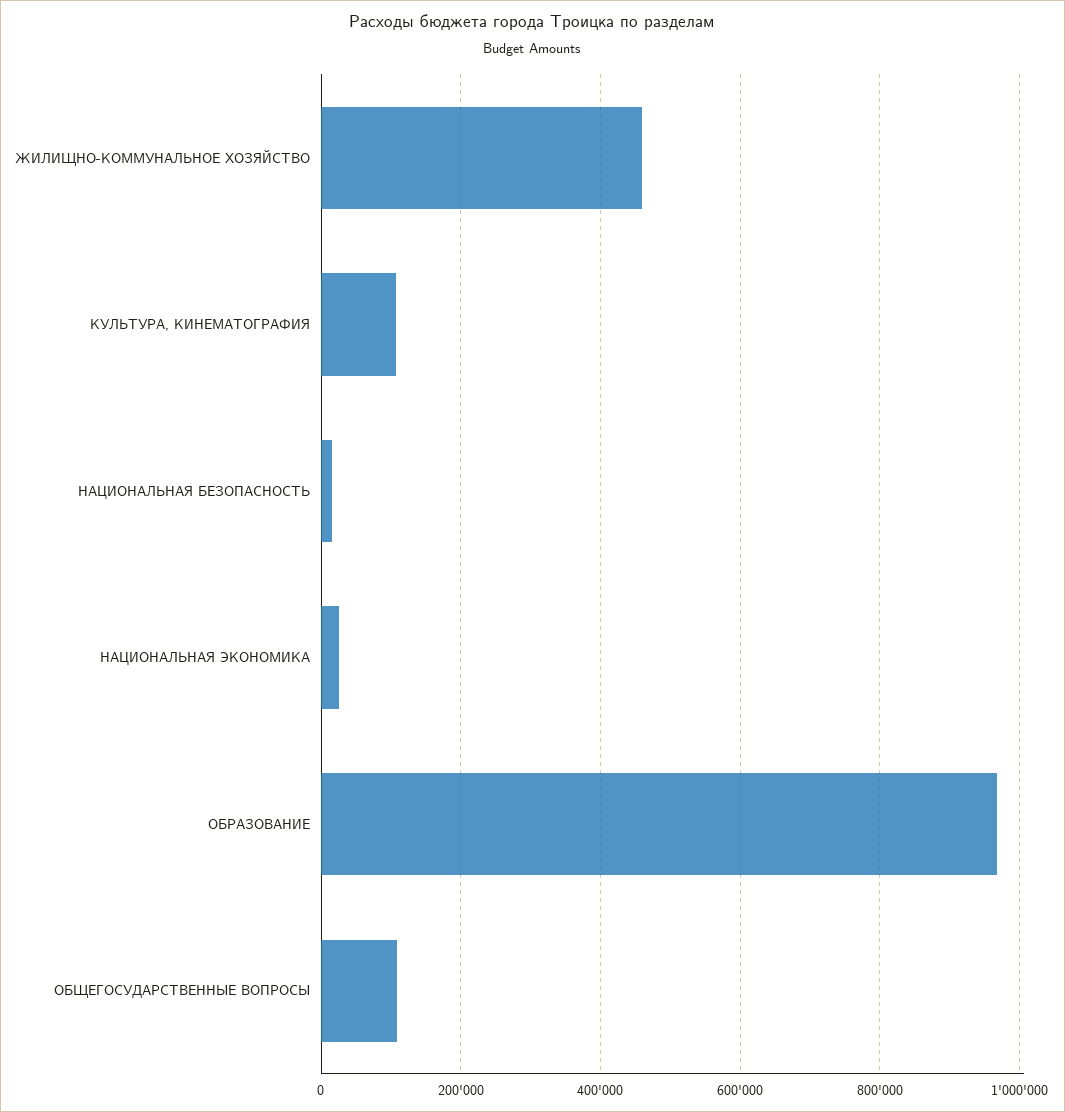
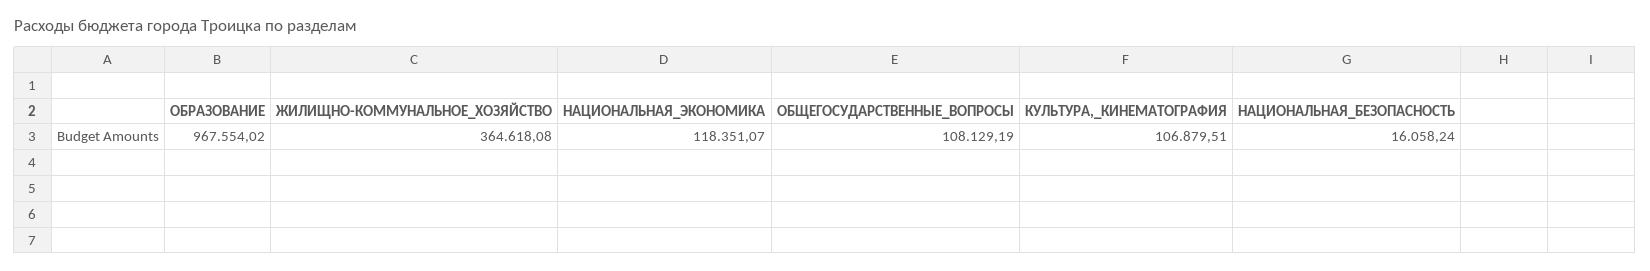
ЖИЛИЩНО-КОММУНАЛЬНОЕ ХОЗЯЙСТВО: 460000 -> 364618.08
НАЦИОНАЛЬНАЯ ЭКОНОМИКА: 20000 -> 118351.07

